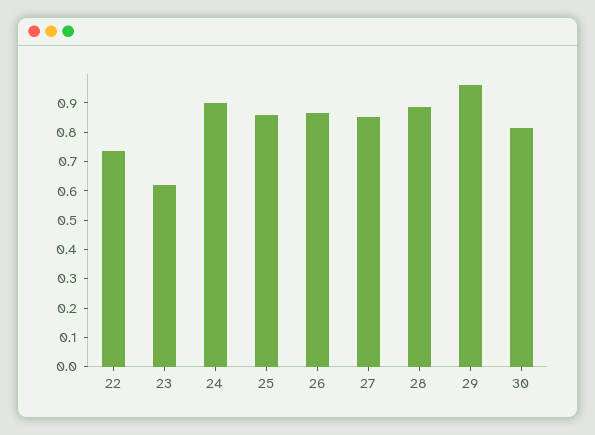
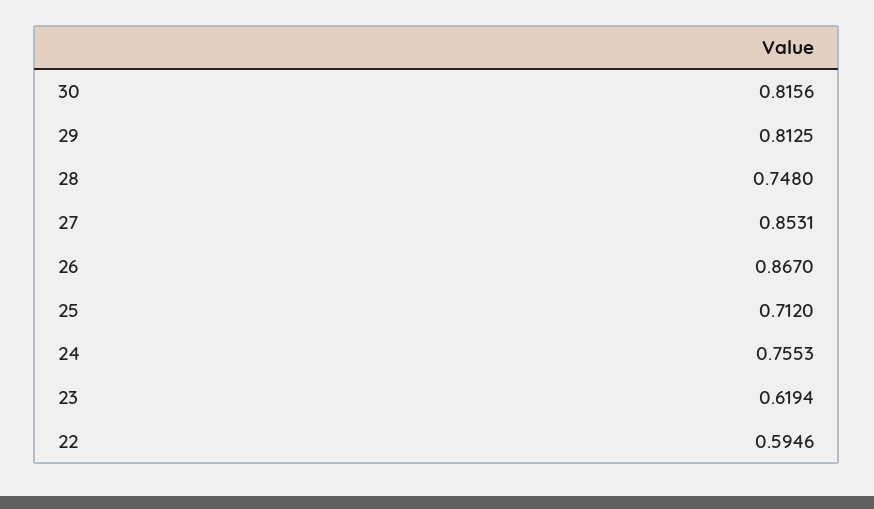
22: 0.75 -> 0.5946
24: 0.9 -> 0.7553
25: 0.85 -> 0.712
28: 0.9 -> 0.748
29: 0.95 -> 0.8125

